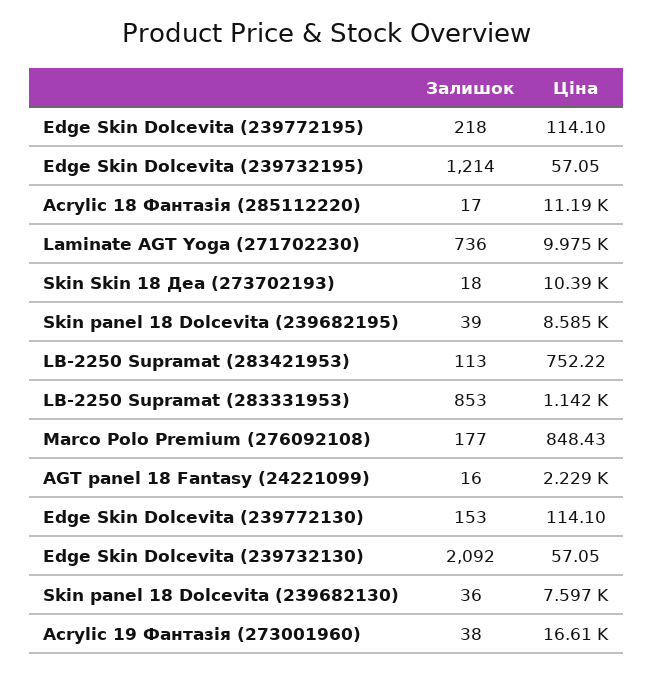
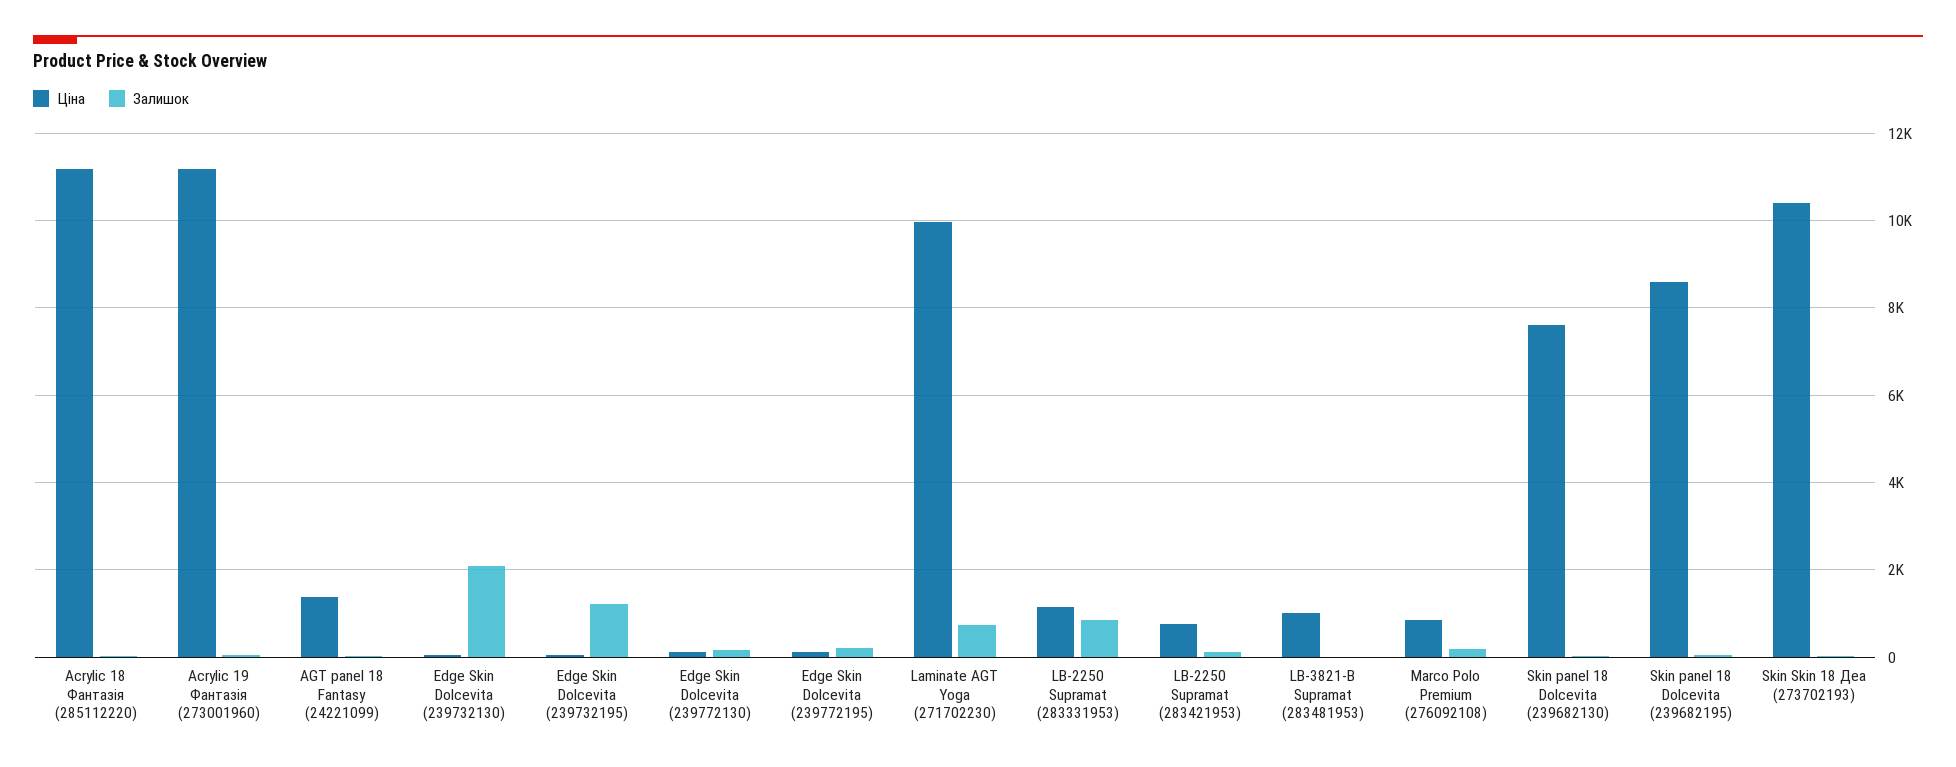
Ціна, AGT panel 18 Fantasy (24221099): 2229 -> 1400
Ціна, Acrylic 19 Фантазія (273001960): 16610 -> 11200
Ціна, LB-3821-В Supramat (283481953): none -> 1000
Залишок, LB-3821-В Supramat (283481953): none -> 0

